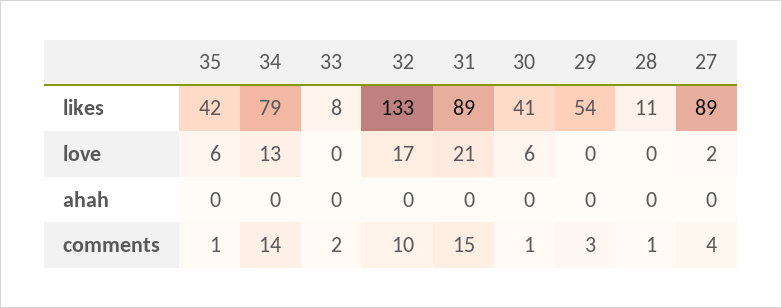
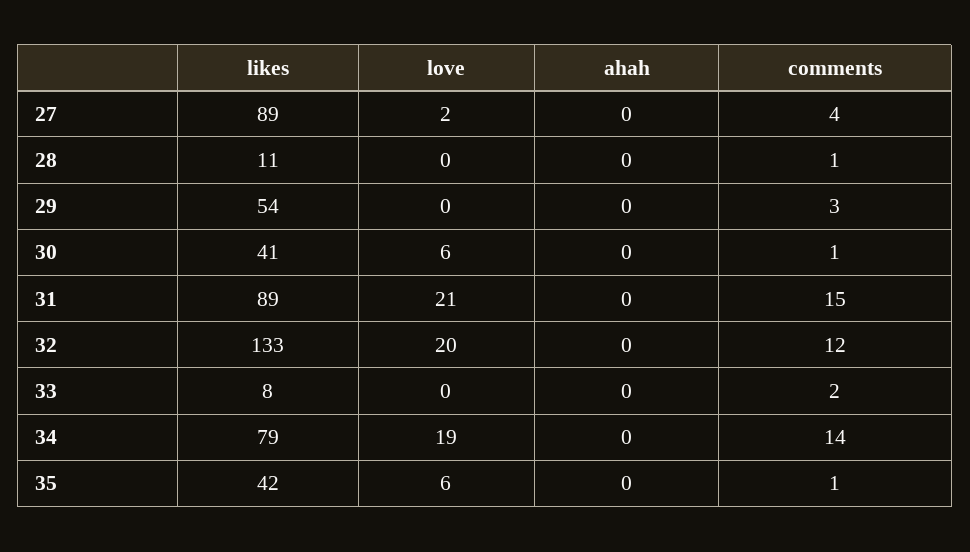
34, love: 13 -> 19
32, love: 17 -> 20
32, comments: 10 -> 12

